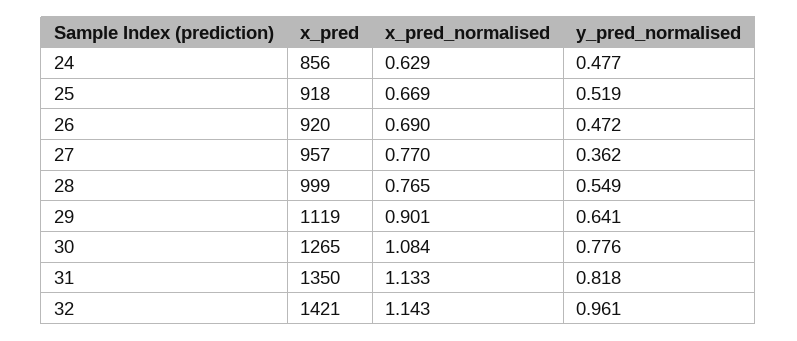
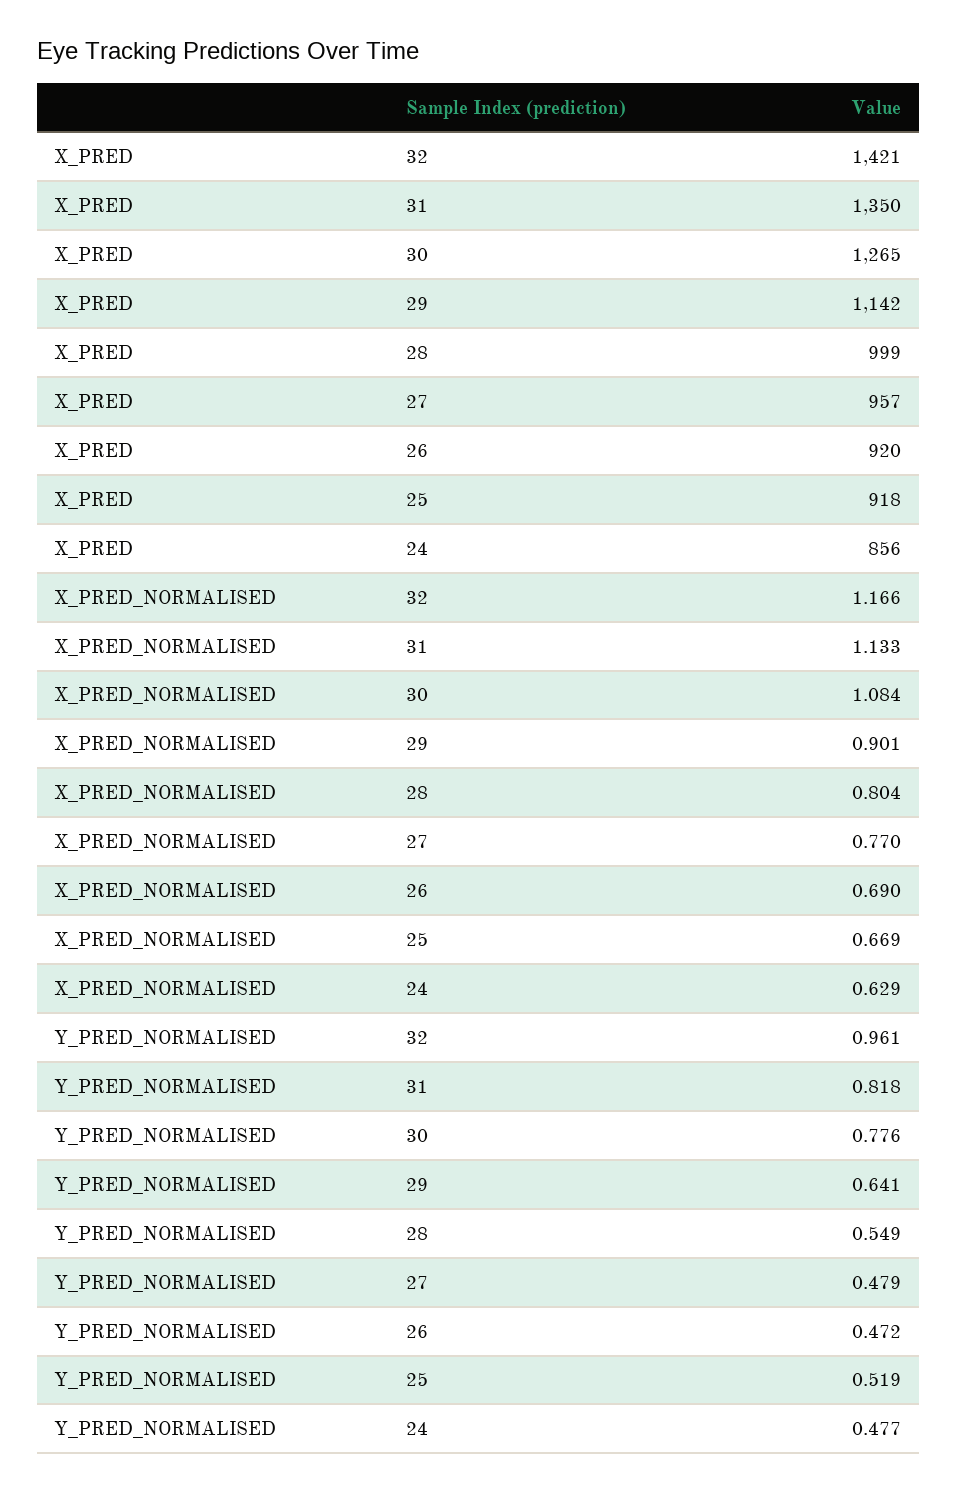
y_pred_normalised, 27: 0.362 -> 0.479
x_pred_normalised, 28: 0.765 -> 0.804
x_pred, 29: 1119 -> 1142
x_pred_normalised, 32: 1.143 -> 1.166

